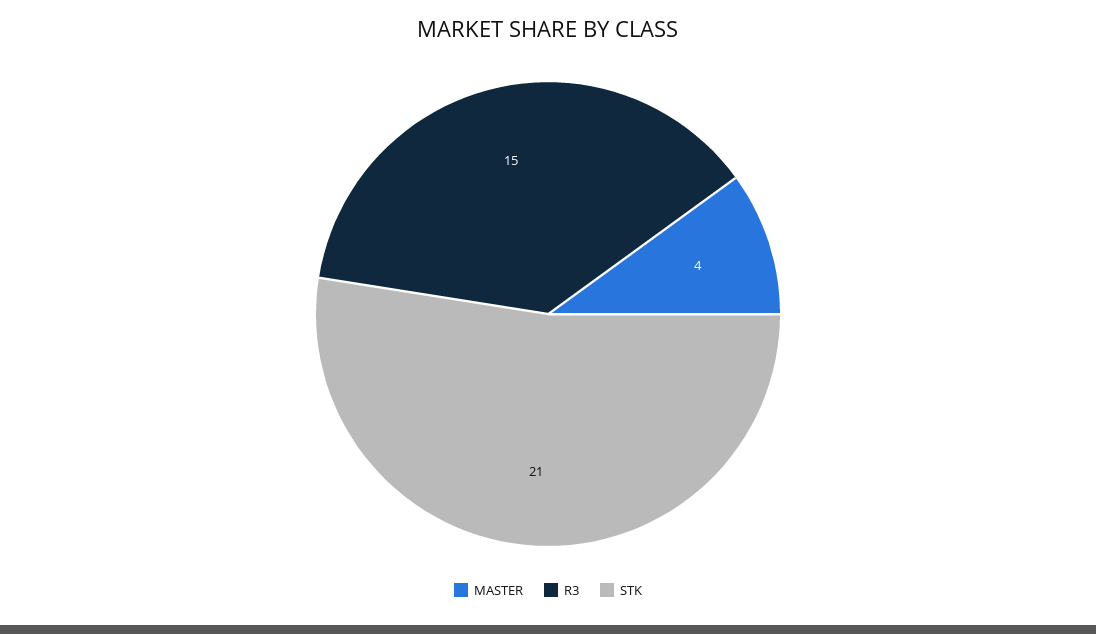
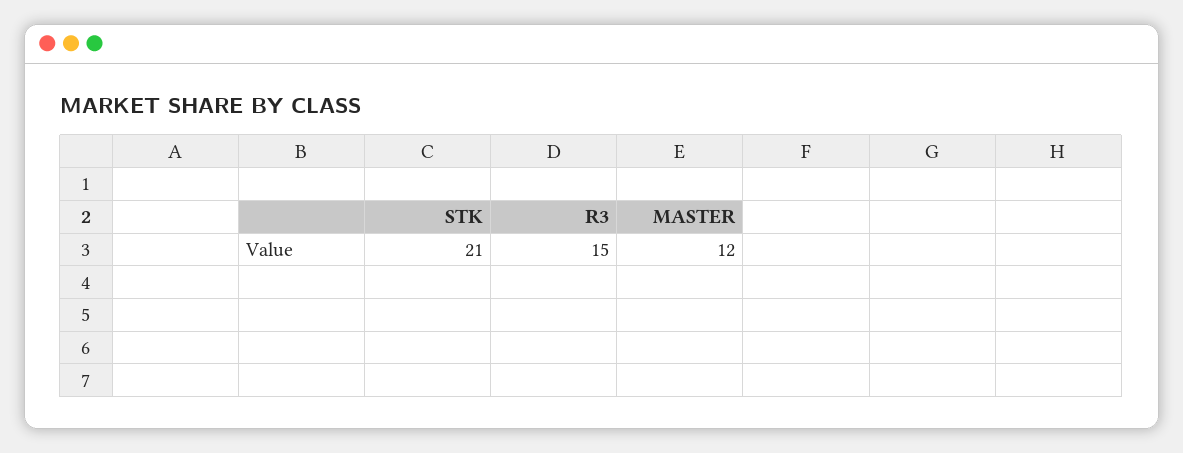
MASTER: 4 -> 12

